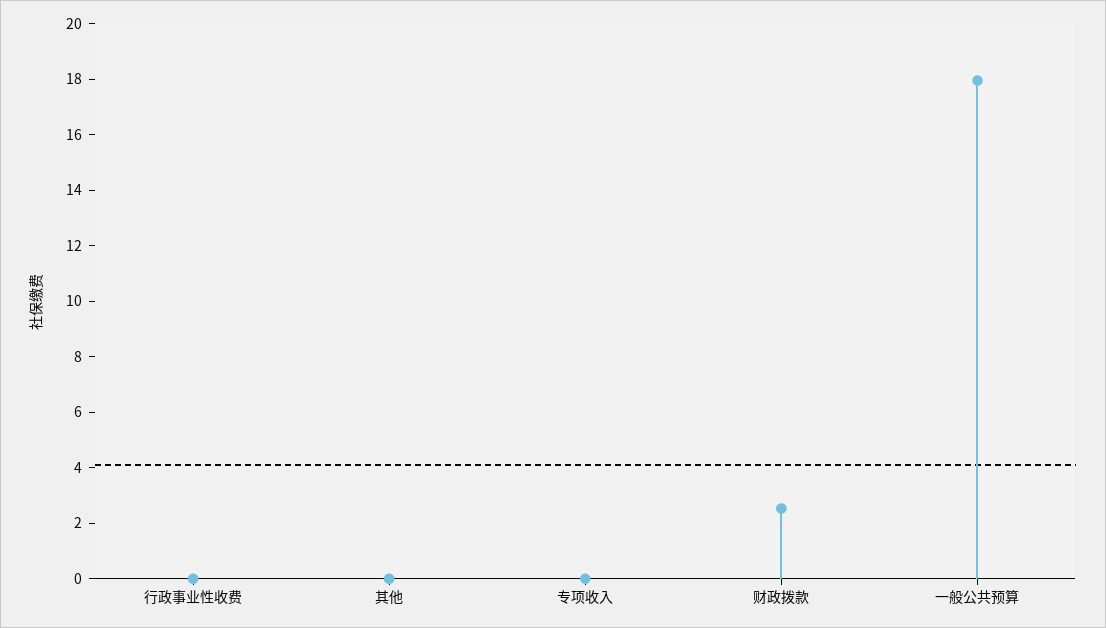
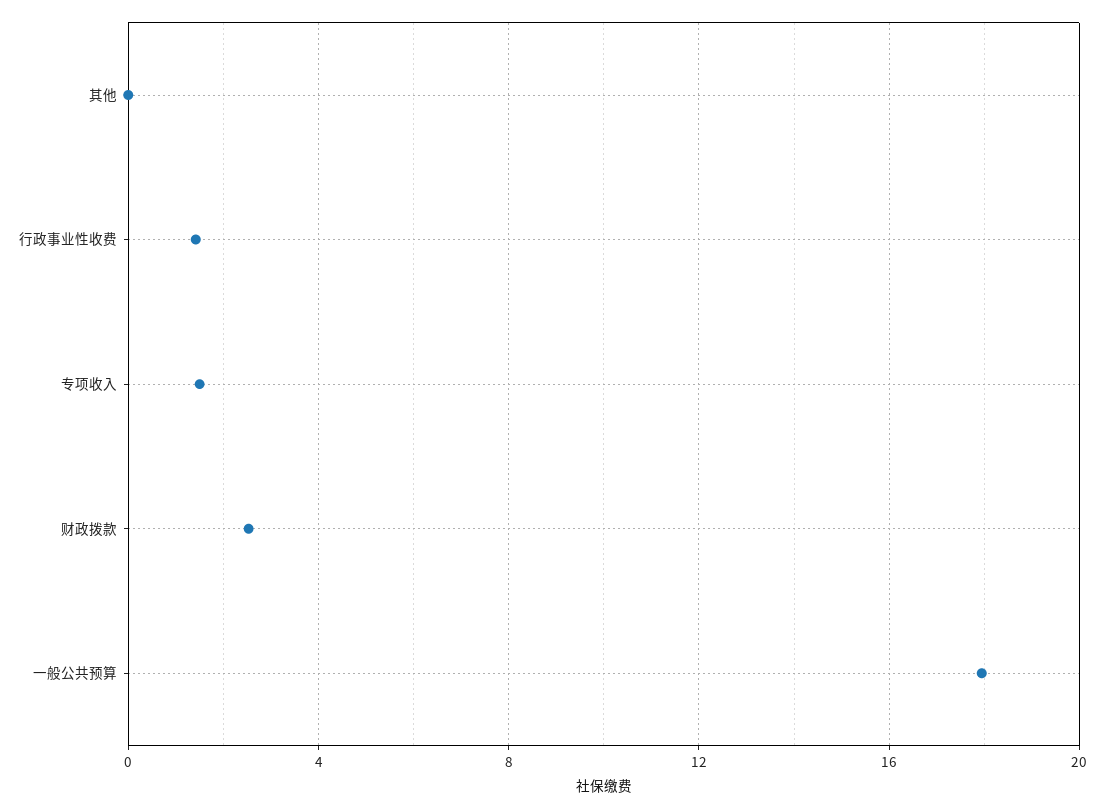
行政事业性收费: 0 -> 1.5
专项收入: 0 -> 1.5

